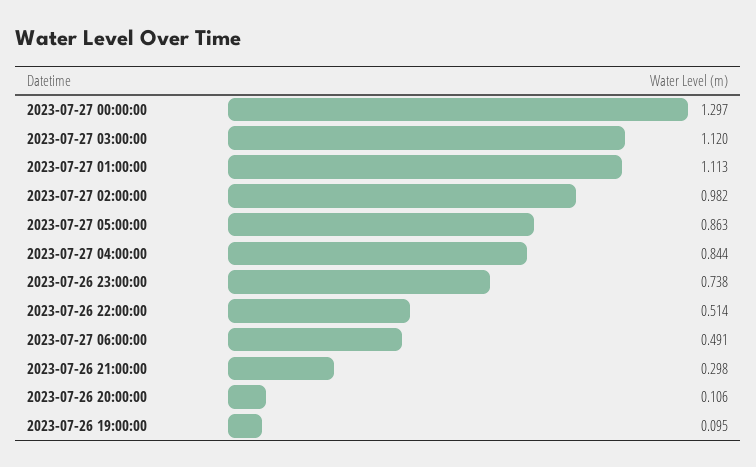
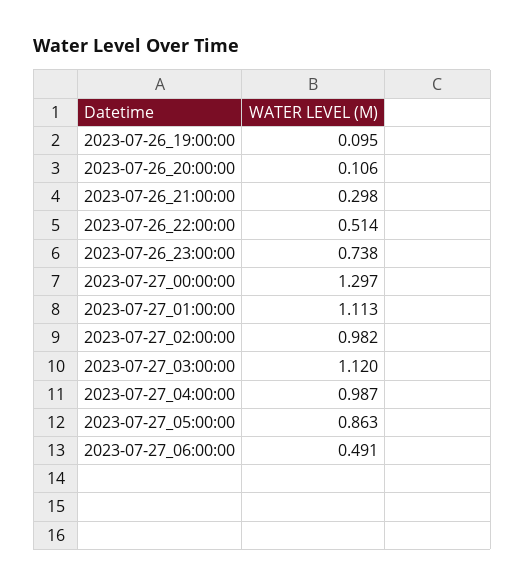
2023-07-27 04:00:00: 0.844 -> 0.987

